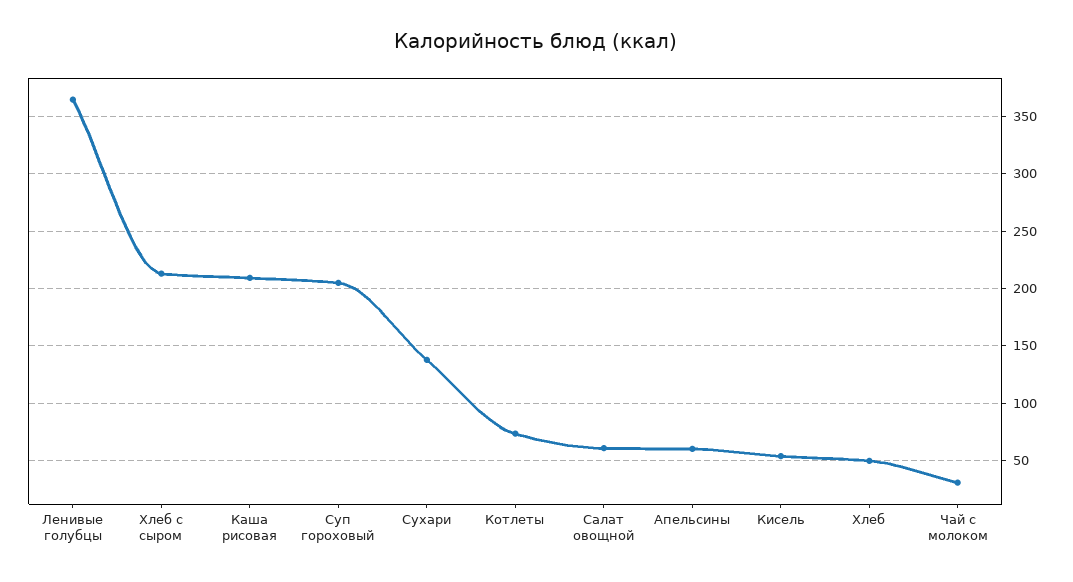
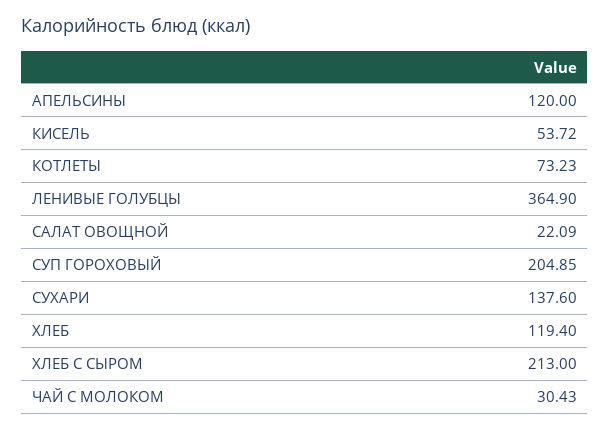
Каша рисовая: 210 -> none
Салат овощной: 60 -> 22.09
Апельсины: 60 -> 120
Хлеб: 50 -> 119.4

